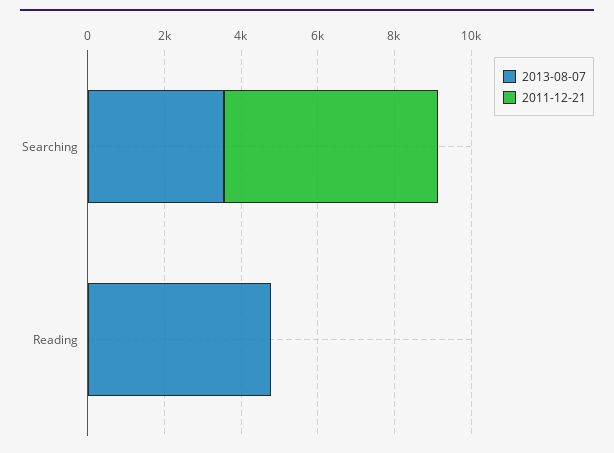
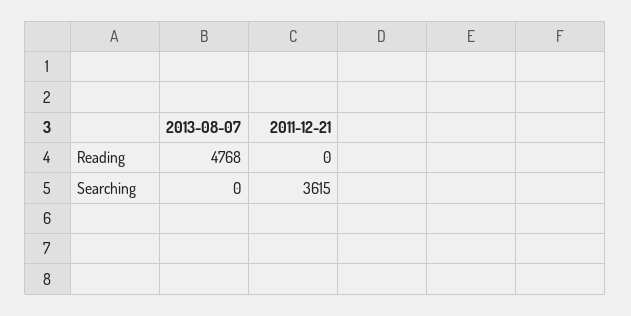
2013-08-07, Searching: 3500 -> 0
2011-12-21, Searching: 5500 -> 3615

